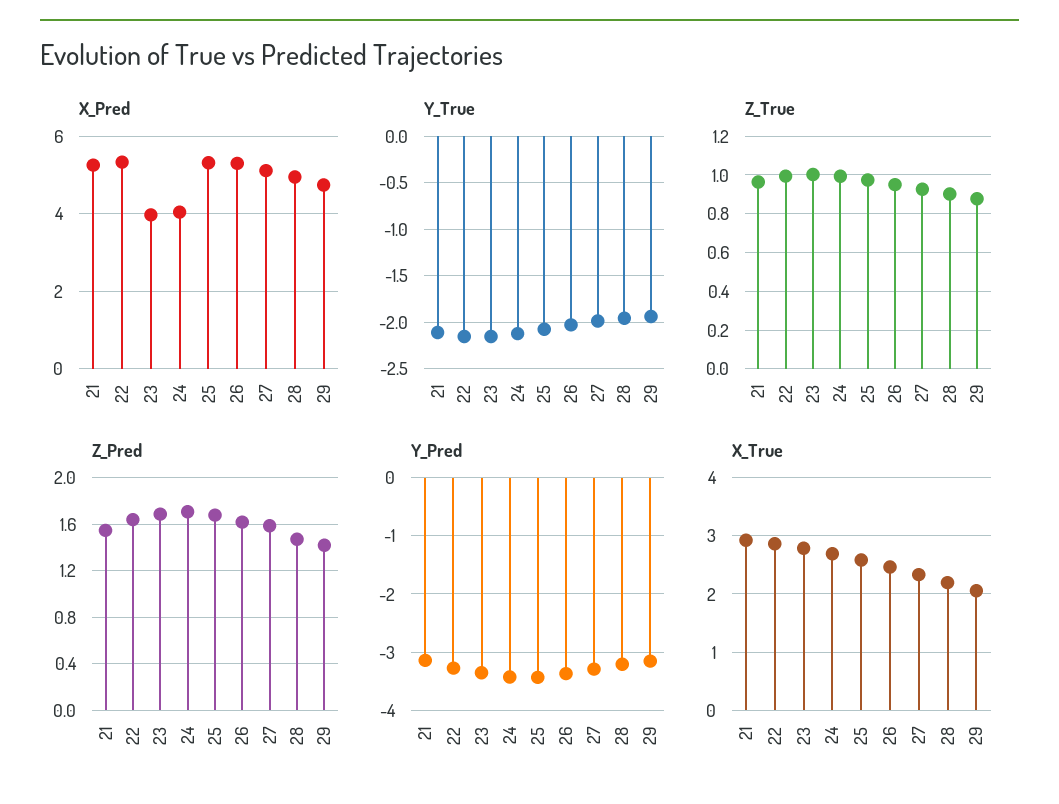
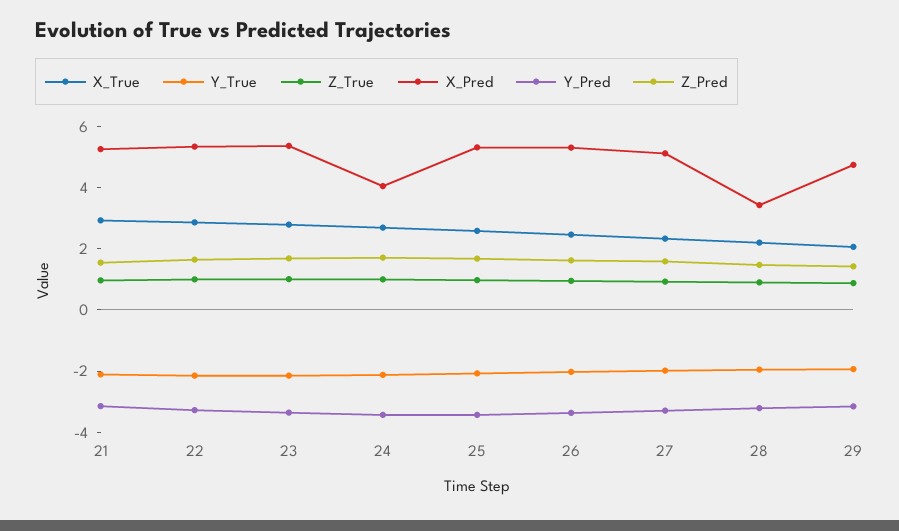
X_Pred, 23: 4 -> 5.5
X_Pred, 28: 5 -> 3.5

